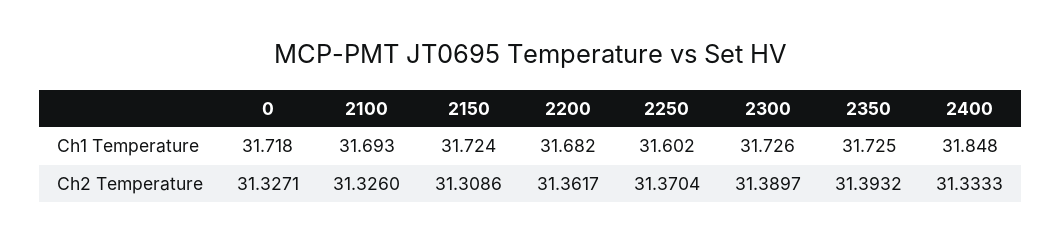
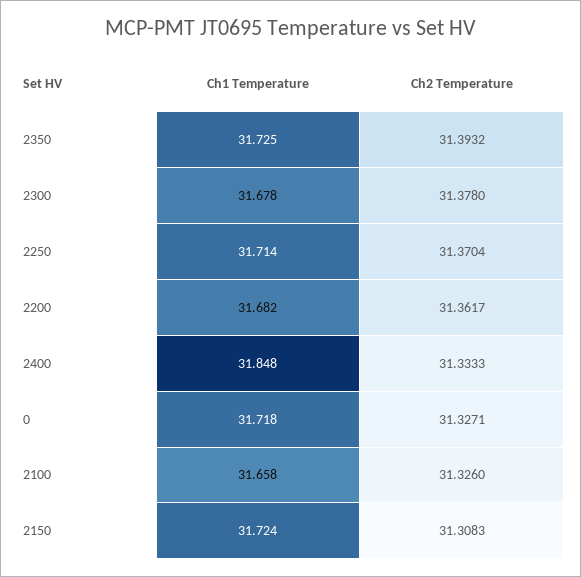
2100, Ch1 Temperature: 31.693 -> 31.658
2250, Ch1 Temperature: 31.602 -> 31.714
2300, Ch1 Temperature: 31.726 -> 31.678
2150, Ch2 Temperature: 31.3086 -> 31.3083
2300, Ch2 Temperature: 31.3897 -> 31.378

